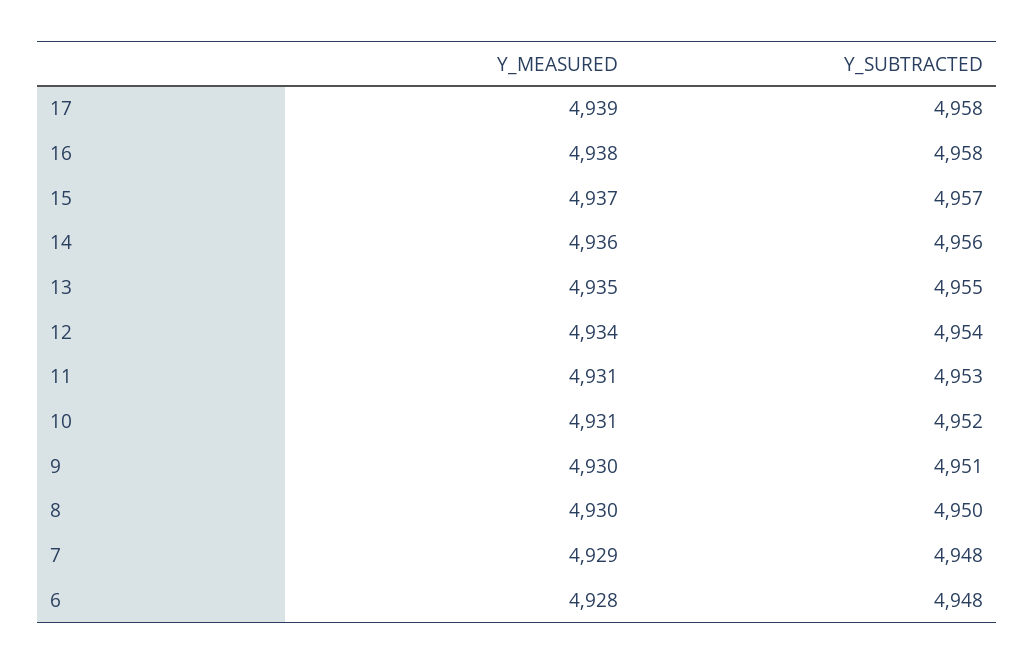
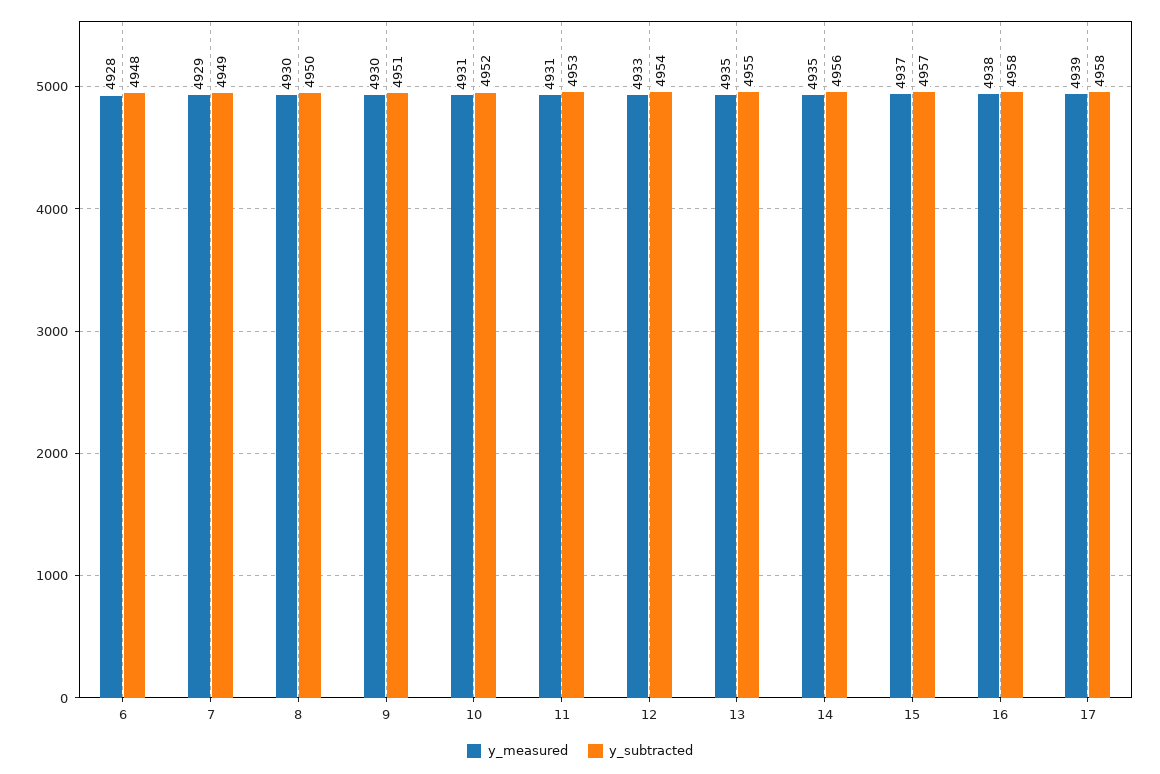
Y_MEASURED, 14: 4936 -> 4935
Y_MEASURED, 12: 4934 -> 4933
Y_SUBTRACTED, 7: 4948 -> 4949

